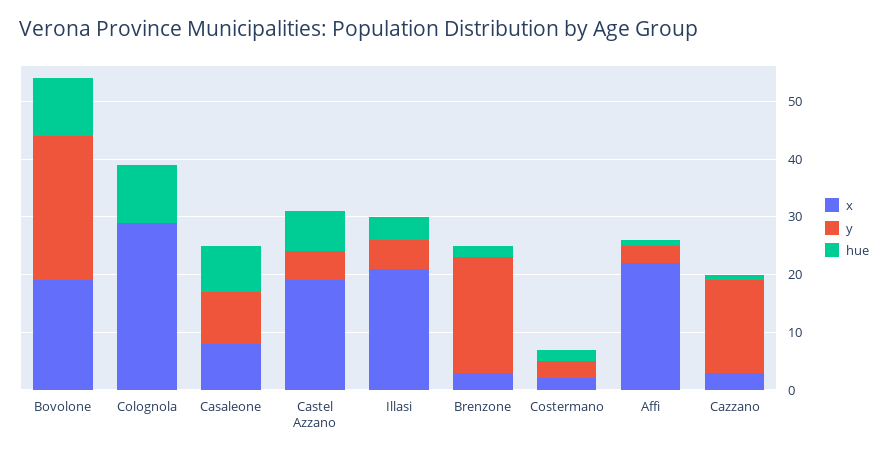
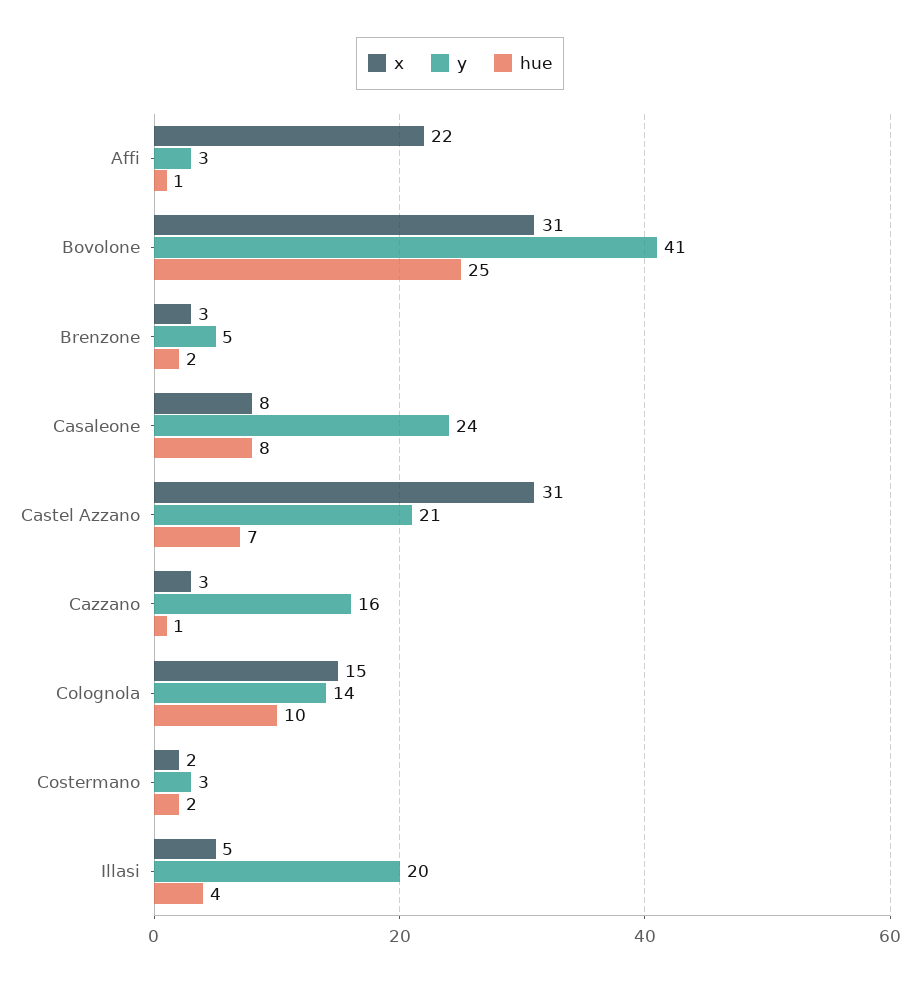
x, Bovolone: 20 -> 31
y, Bovolone: 25 -> 41
hue, Bovolone: 10 -> 25
x, Colognola: 30 -> 15
y, Colognola: 0 -> 14
y, Casaleone: 10 -> 24
x, Castel Azzano: 20 -> 31
y, Castel Azzano: 5 -> 21
x, Illasi: 20 -> 5
y, Illasi: 5 -> 20
y, Brenzone: 20 -> 5

